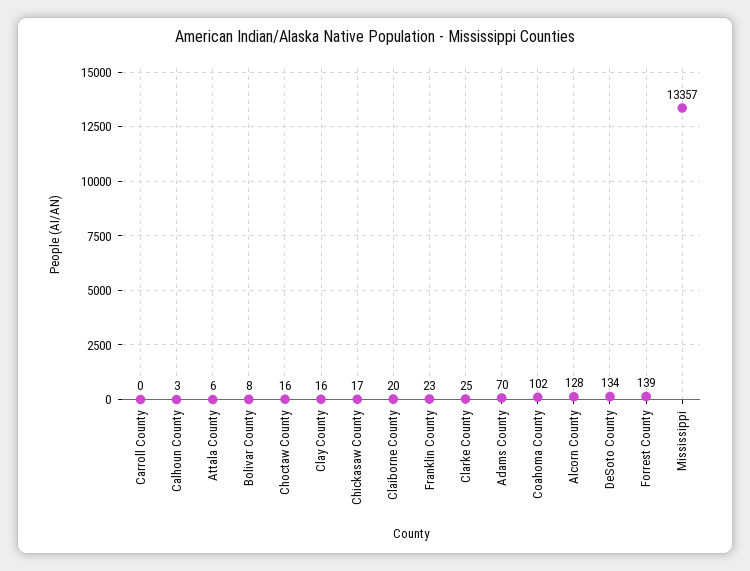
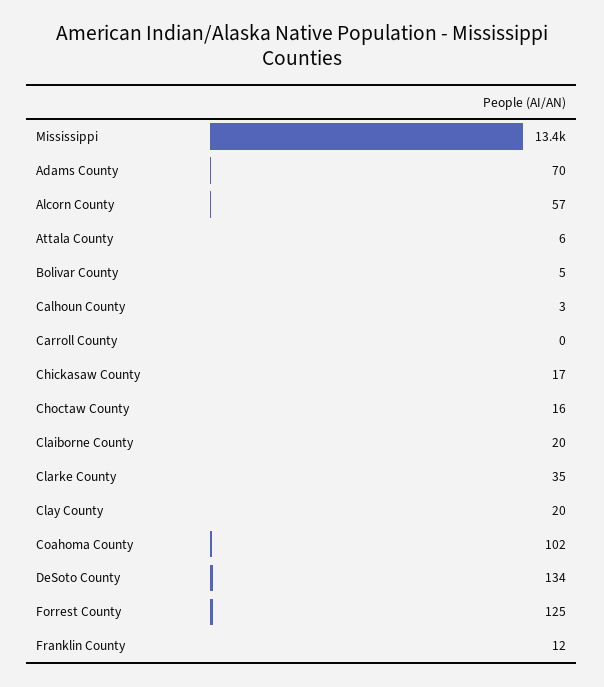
Bolivar County: 8 -> 5
Clay County: 16 -> 20
Franklin County: 23 -> 12
Clarke County: 25 -> 35
Alcorn County: 128 -> 57
Forrest County: 139 -> 125

